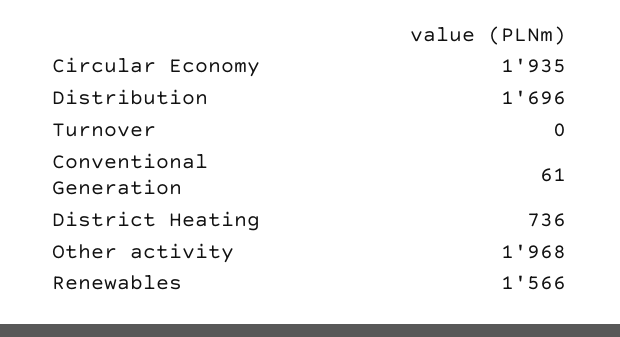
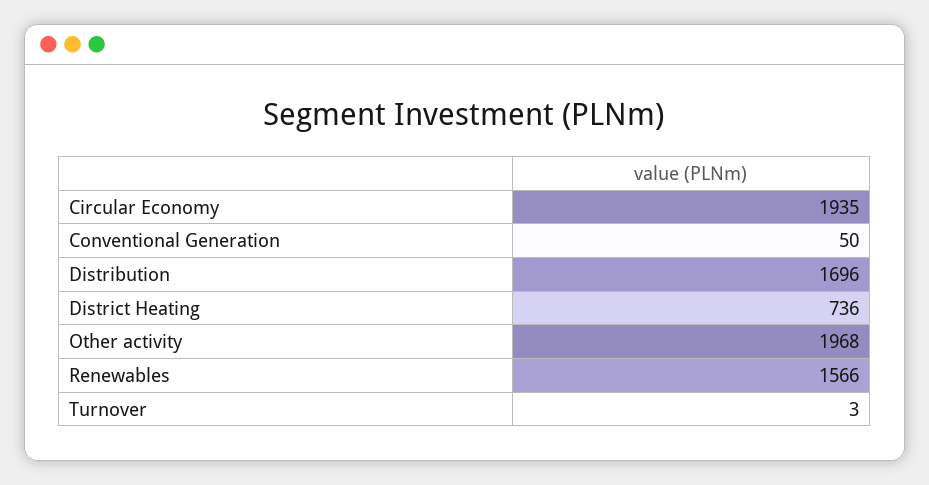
Turnover: 0 -> 3
Conventional Generation: 61 -> 50

